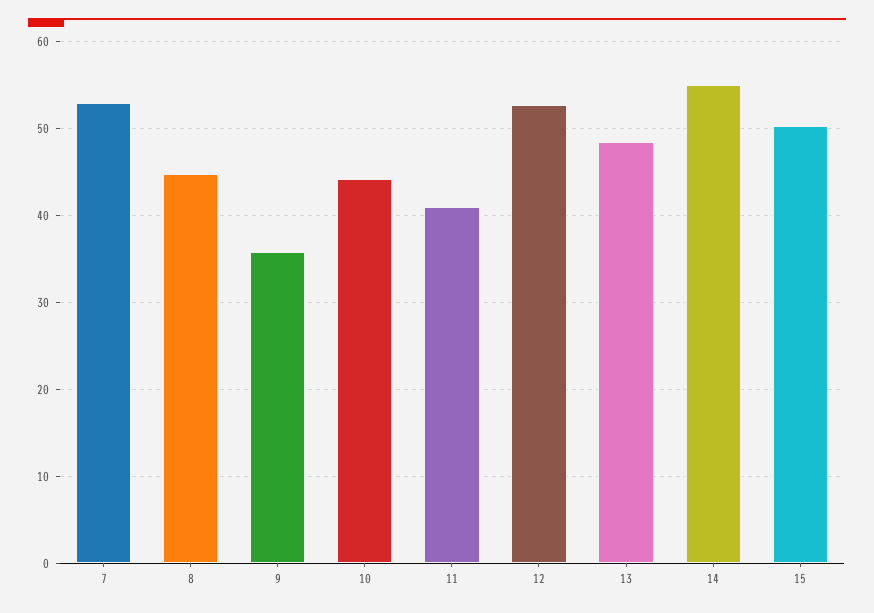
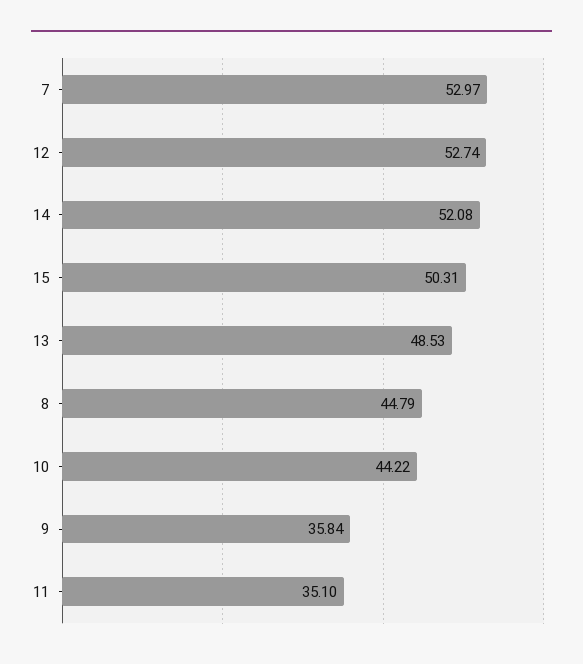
11: 41 -> 35.1
14: 55 -> 52.08

